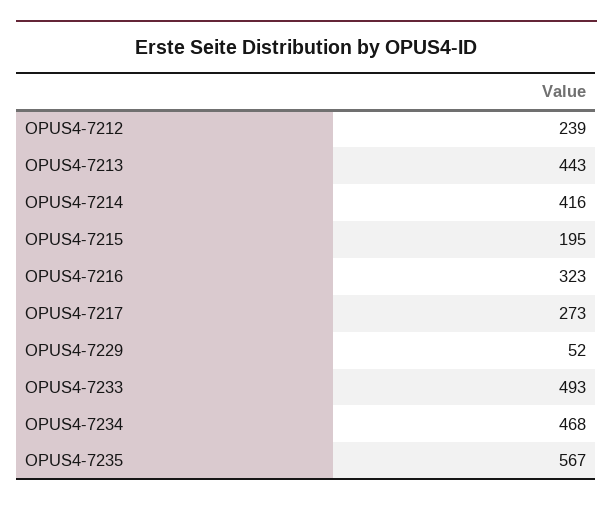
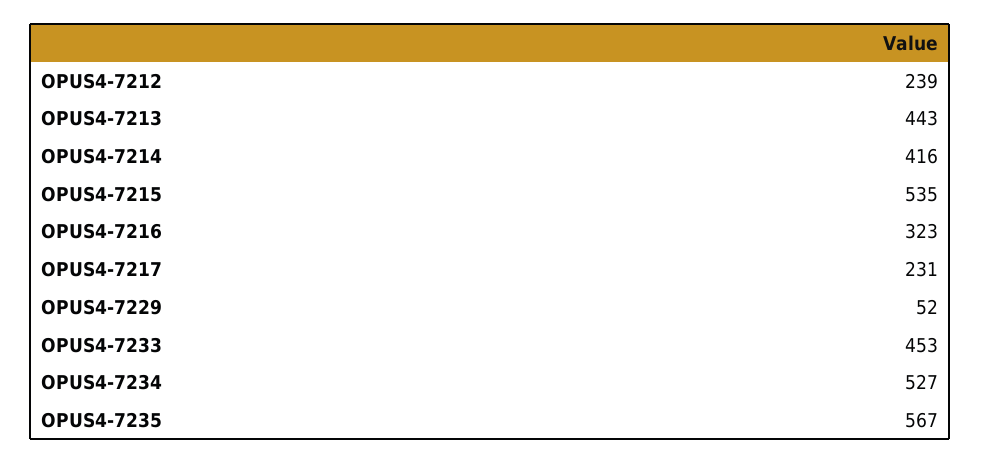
OPUS4-7215: 195 -> 535
OPUS4-7217: 273 -> 231
OPUS4-7233: 493 -> 453
OPUS4-7234: 468 -> 527

